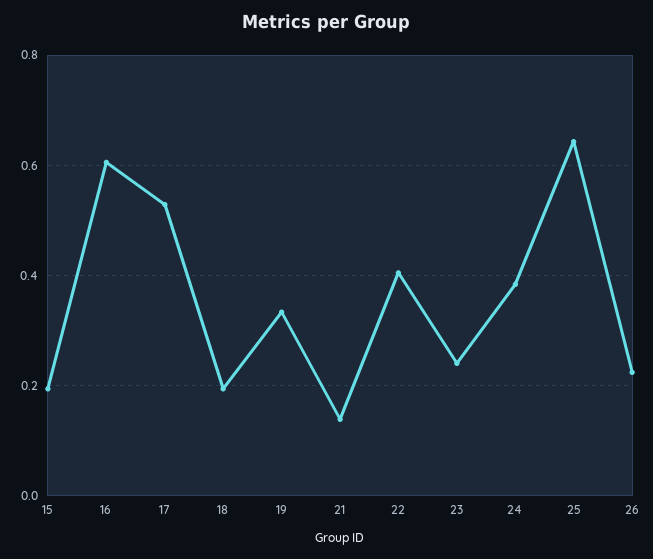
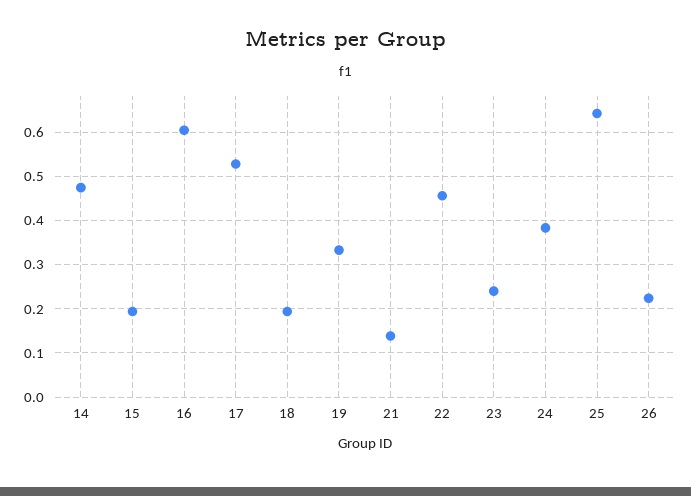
22: 0.4 -> 0.46
14: none -> 0.48

